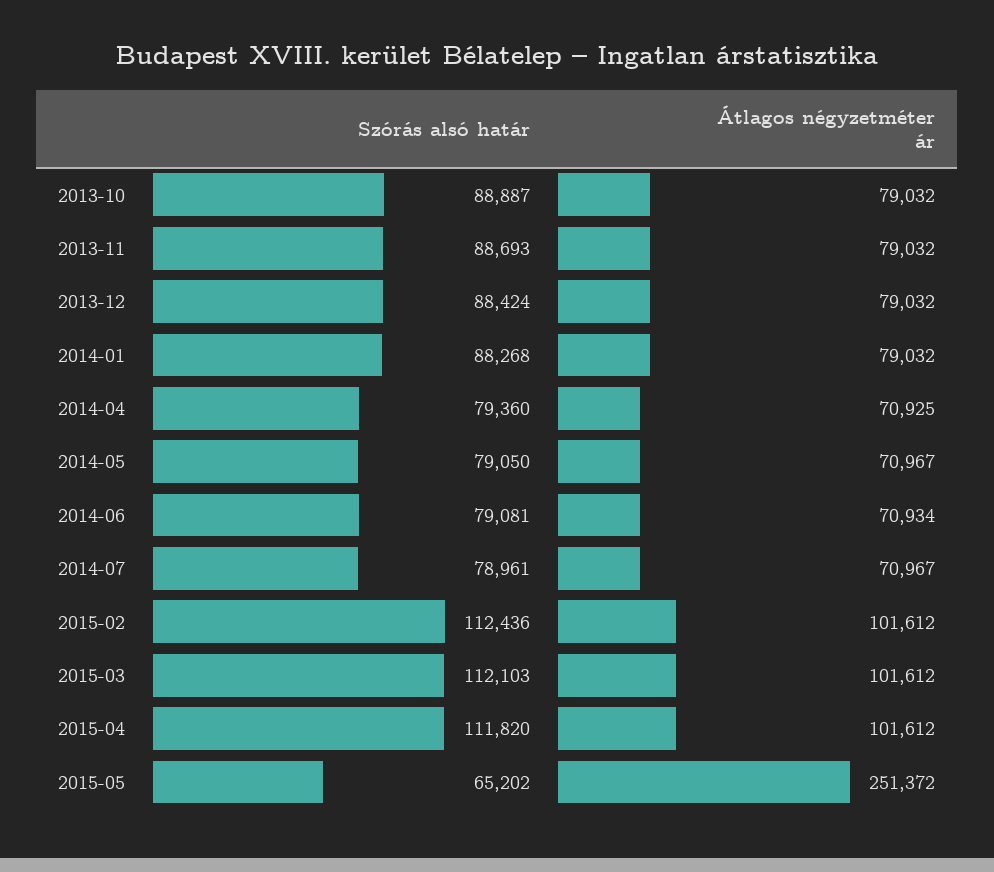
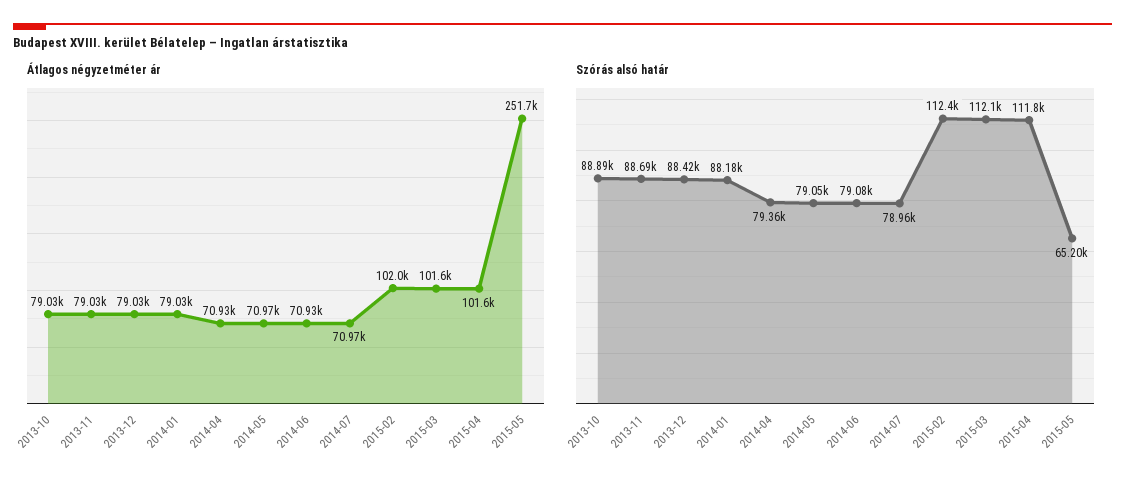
Szórás alsó határ, 2014-01: 88268 -> 88180
Átlagos négyzetméter ár, 2015-02: 101612 -> 102000
Átlagos négyzetméter ár, 2015-05: 251372 -> 251700

